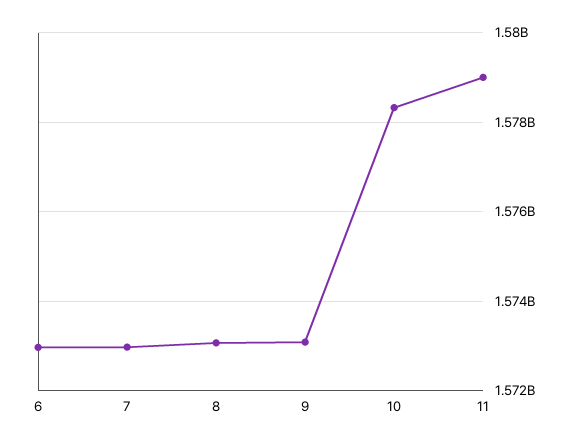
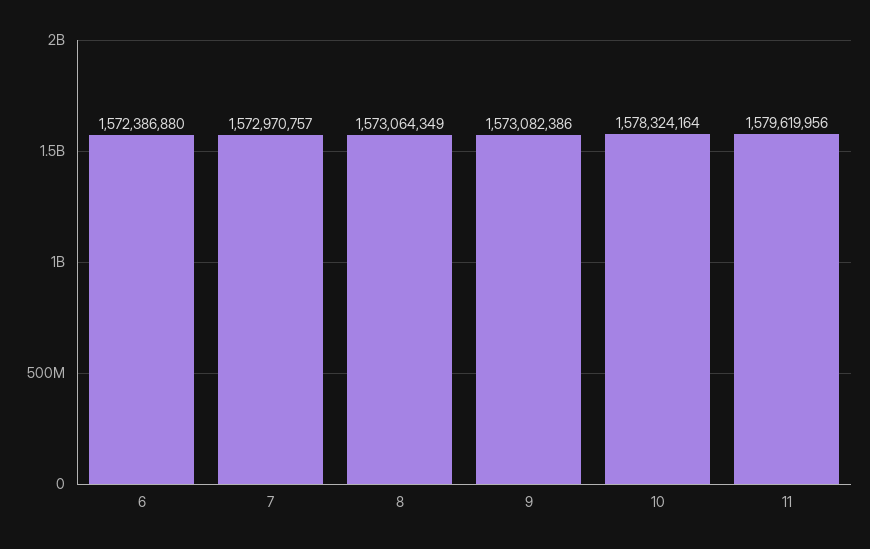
6: 1573000000 -> 1572386880
11: 1579000000 -> 1579619956

